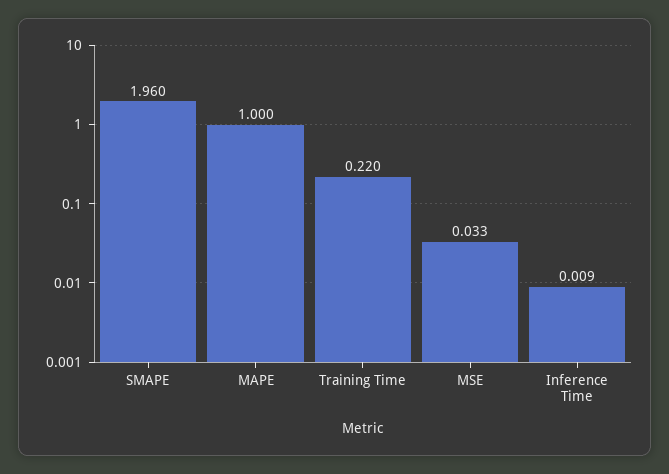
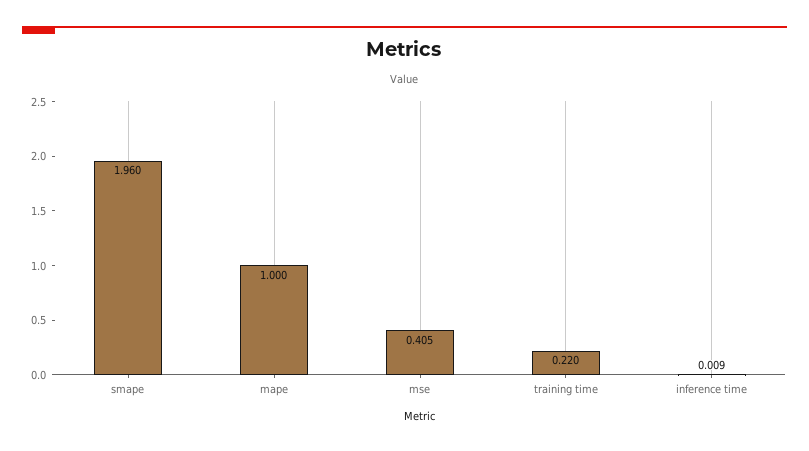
MSE: 0.033 -> 0.405

